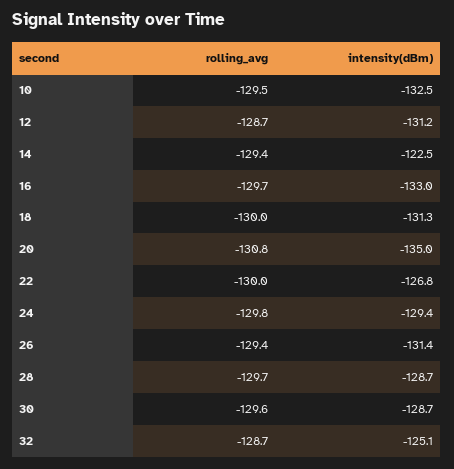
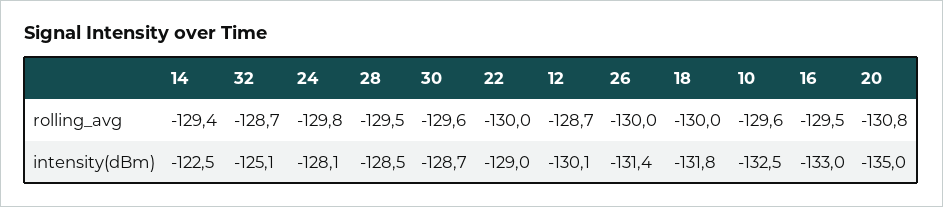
rolling_avg, 10: -129.5 -> -129.6
intensity(dBm), 12: -131.2 -> -130.1
rolling_avg, 16: -129.7 -> -129.5
intensity(dBm), 18: -131.3 -> -131.8
intensity(dBm), 22: -126.8 -> -129
intensity(dBm), 24: -129.4 -> -128.1
rolling_avg, 26: -129.4 -> -130
rolling_avg, 28: -129.7 -> -129.5
intensity(dBm), 28: -128.7 -> -128.5

